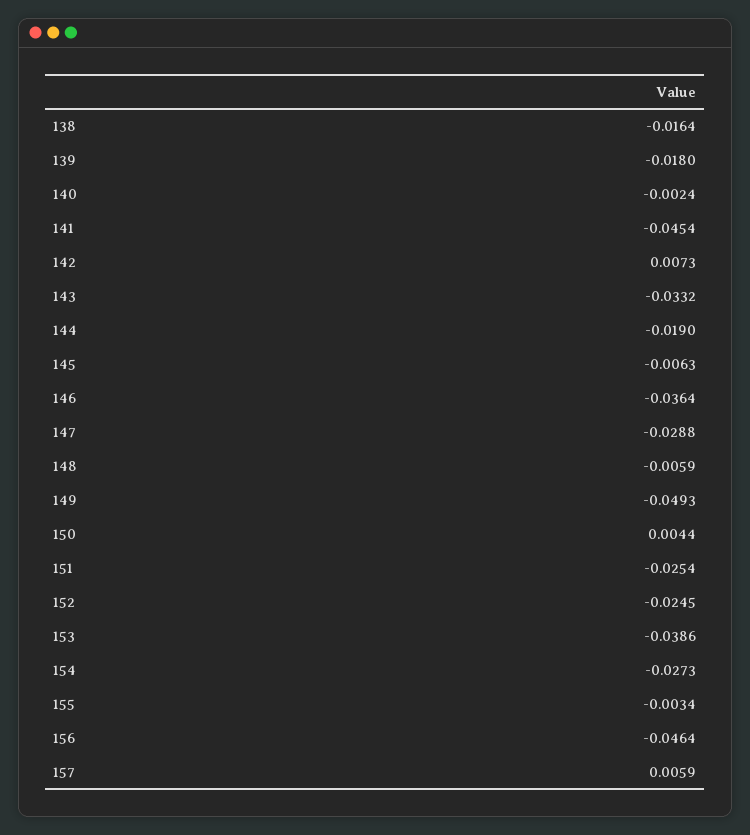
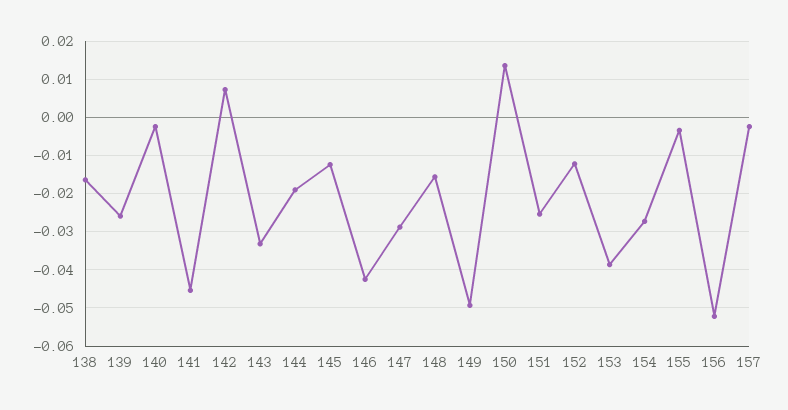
139: -0.018 -> -0.026
145: -0.0063 -> -0.012
146: -0.0364 -> -0.042
148: -0.0059 -> -0.016
150: 0.0044 -> 0.014
152: -0.0245 -> -0.012
156: -0.0464 -> -0.052
157: 0.0059 -> -0.002

